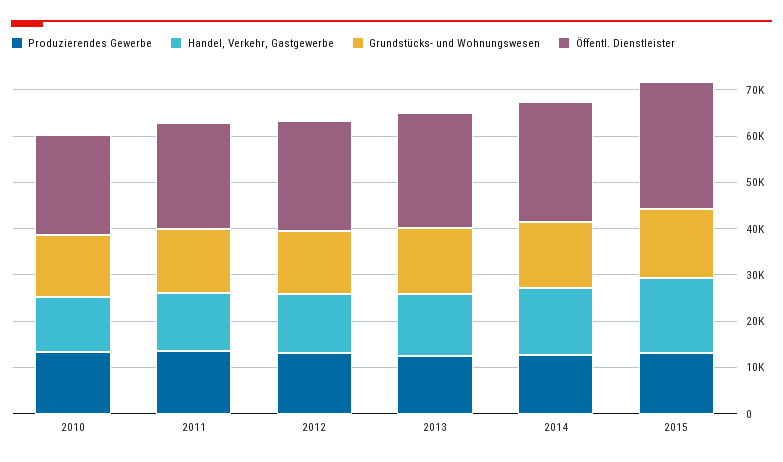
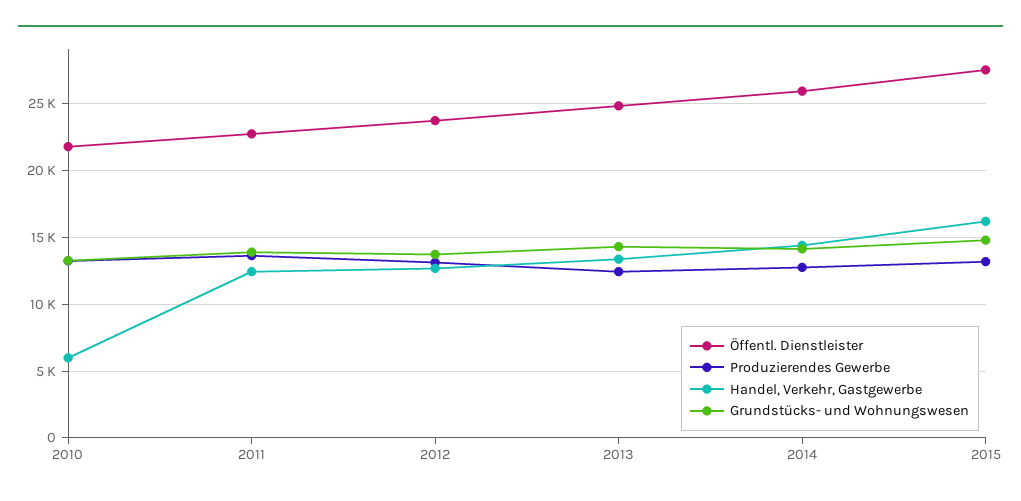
Handel, Verkehr, Gastgewerbe, 2010: 12000 -> 6000

